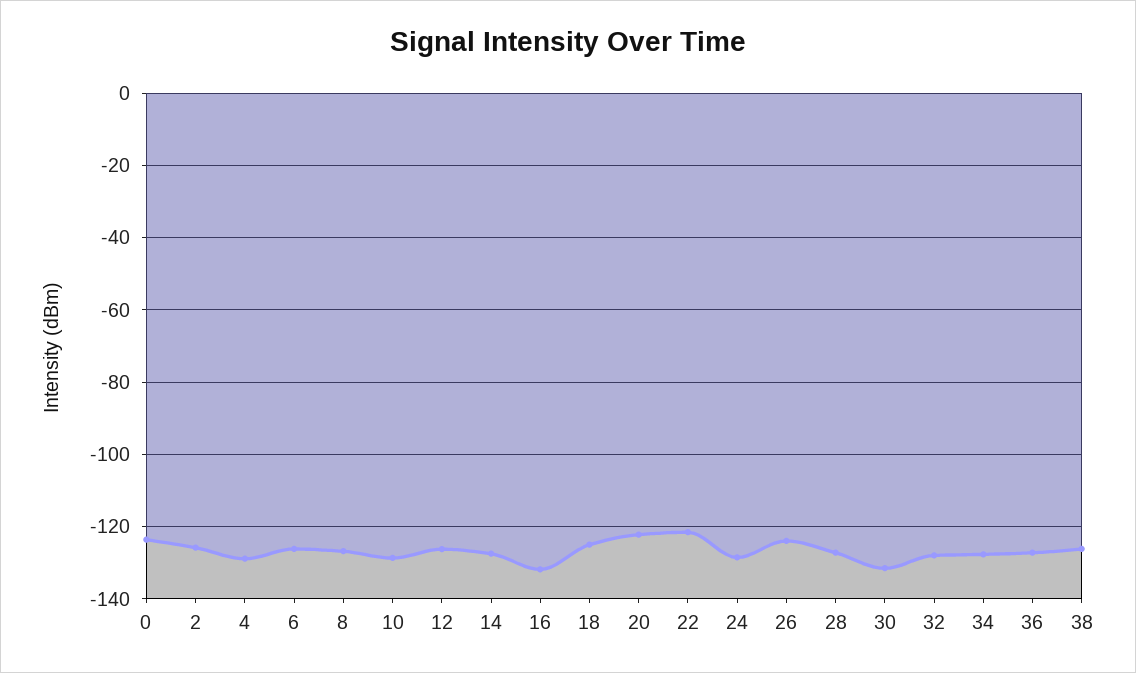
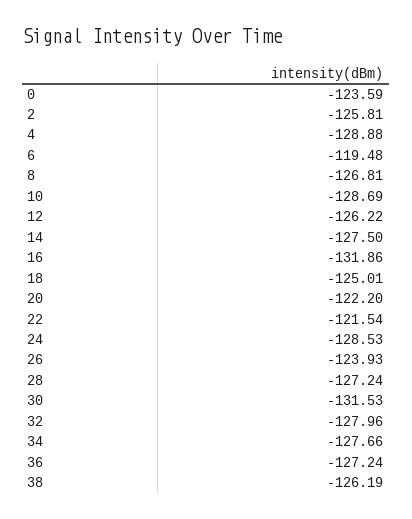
6: -126 -> -119.48

